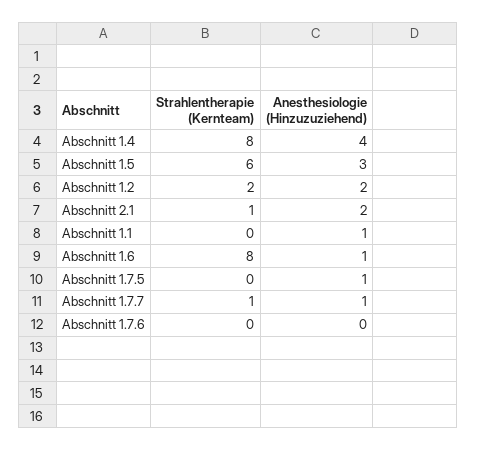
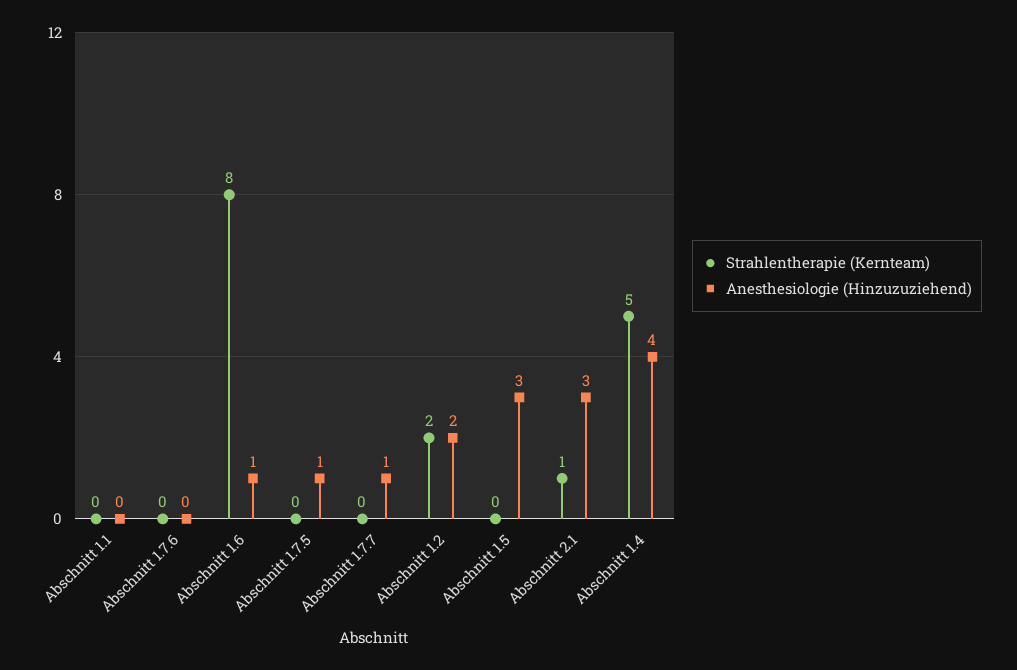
Strahlentherapie (Kernteam), Abschnitt 1.4: 8 -> 5
Strahlentherapie (Kernteam), Abschnitt 1.5: 6 -> 0
Anesthesiologie (Hinzuzuziehend), Abschnitt 2.1: 2 -> 3
Anesthesiologie (Hinzuzuziehend), Abschnitt 1.1: 1 -> 0
Strahlentherapie (Kernteam), Abschnitt 1.7.7: 1 -> 0

